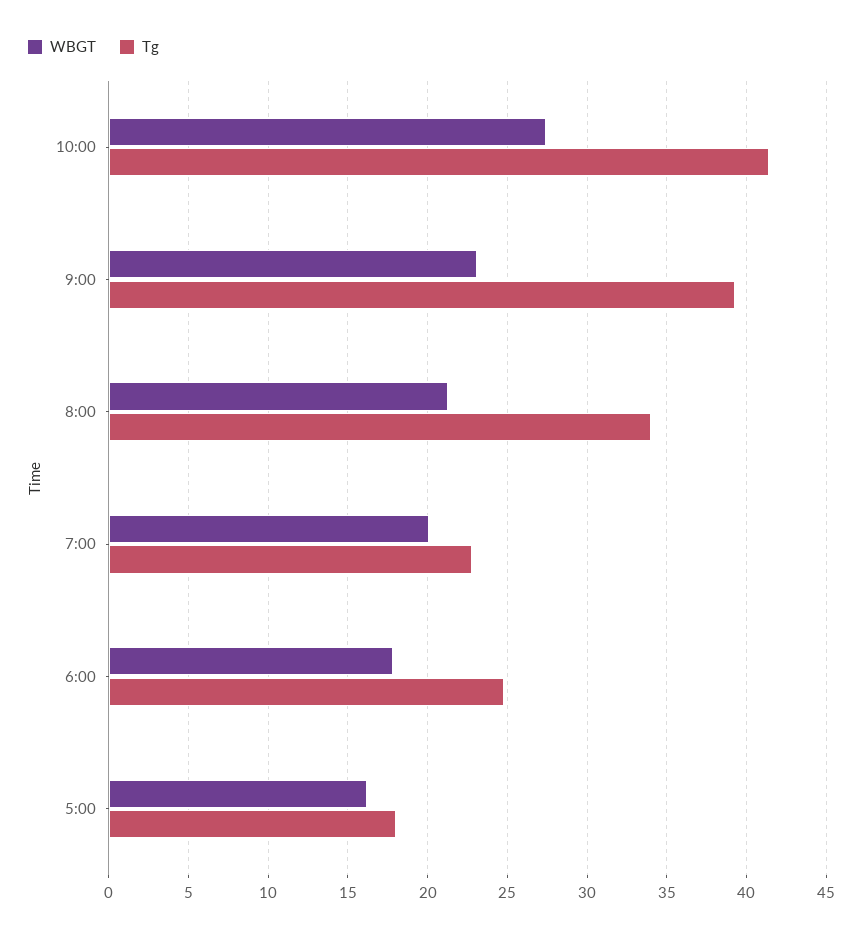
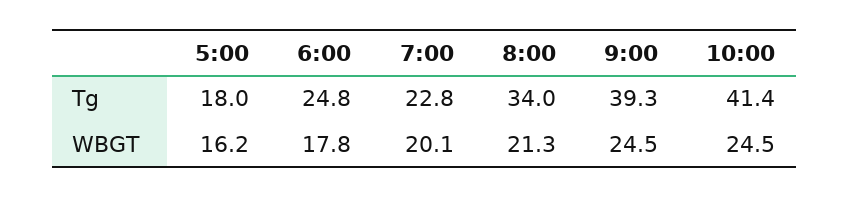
WBGT, 10:00: 27.5 -> 24.5
WBGT, 9:00: 23 -> 24.5

